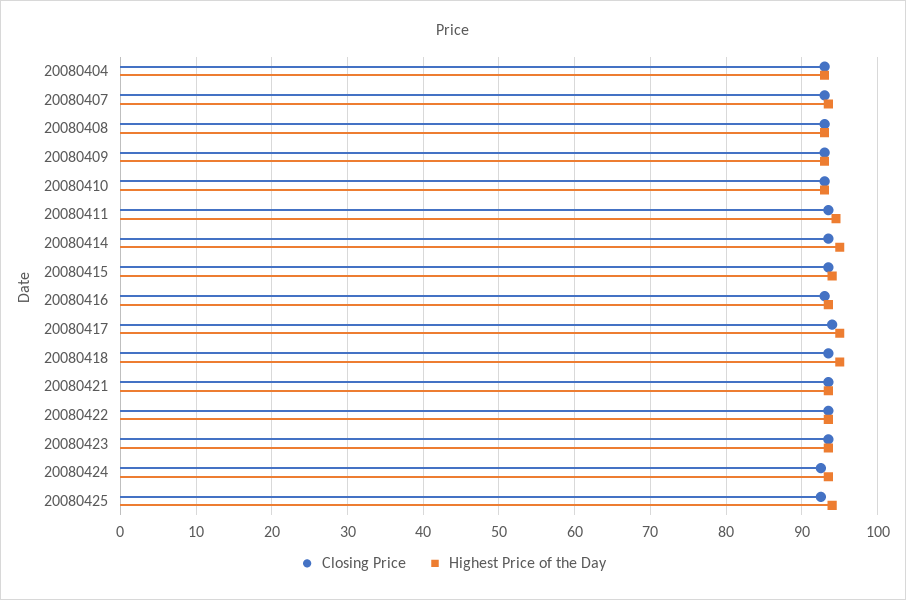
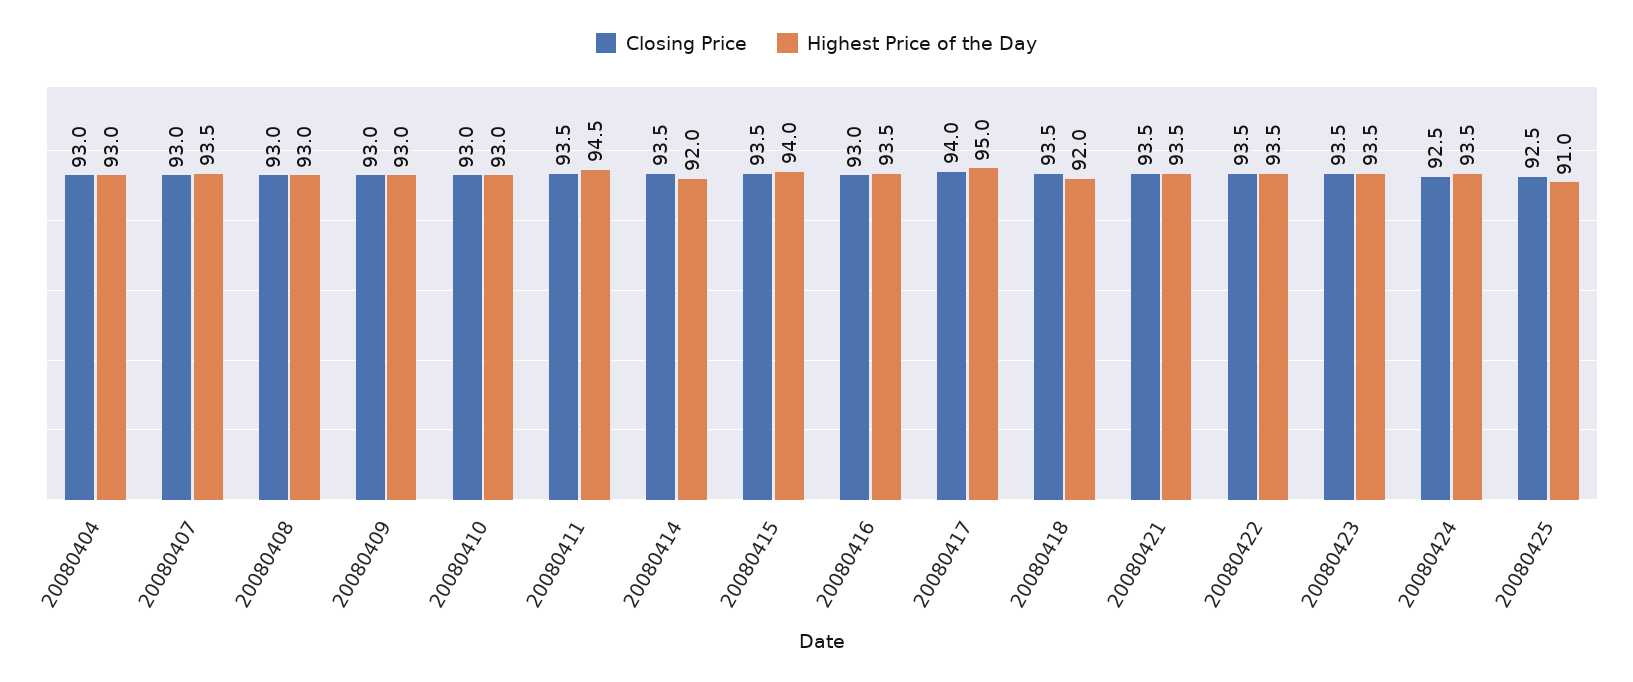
Highest Price of the Day, 20080414: 95 -> 92
Highest Price of the Day, 20080418: 95 -> 92
Highest Price of the Day, 20080425: 94 -> 91

